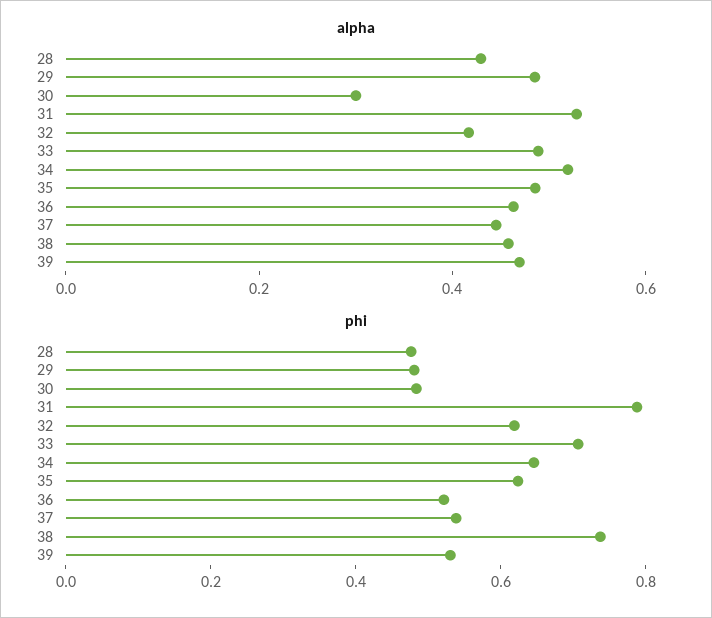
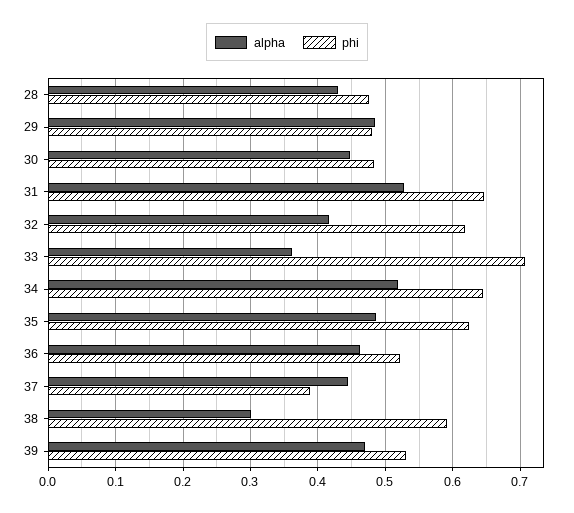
alpha, 30: 0.3 -> 0.45
alpha, 33: 0.5 -> 0.36
alpha, 38: 0.45 -> 0.3
phi, 31: 0.8 -> 0.65
phi, 37: 0.55 -> 0.39
phi, 38: 0.75 -> 0.59

